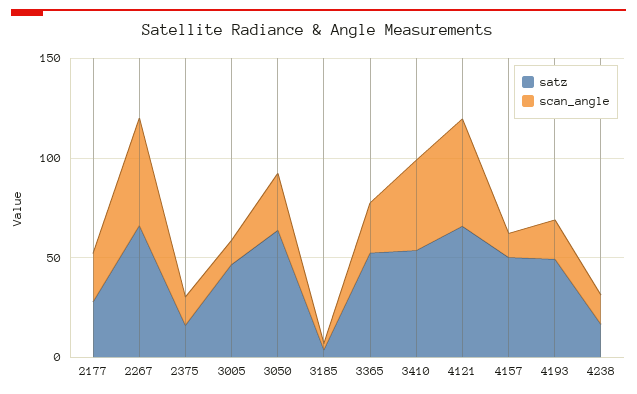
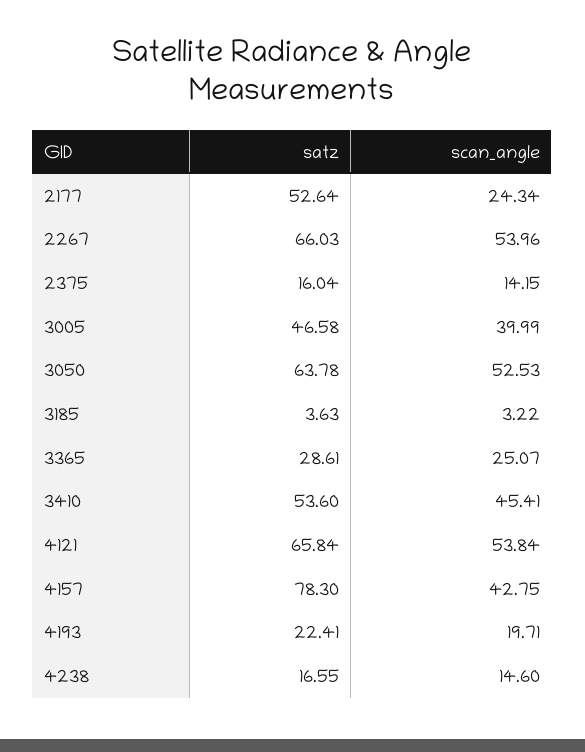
satz, 2177: 30 -> 52.64
scan_angle, 3005: 10 -> 39.99
scan_angle, 3050: 30 -> 52.53
satz, 3365: 50 -> 28.61
satz, 4157: 50 -> 78.3
scan_angle, 4157: 10 -> 42.75
satz, 4193: 50 -> 22.41

